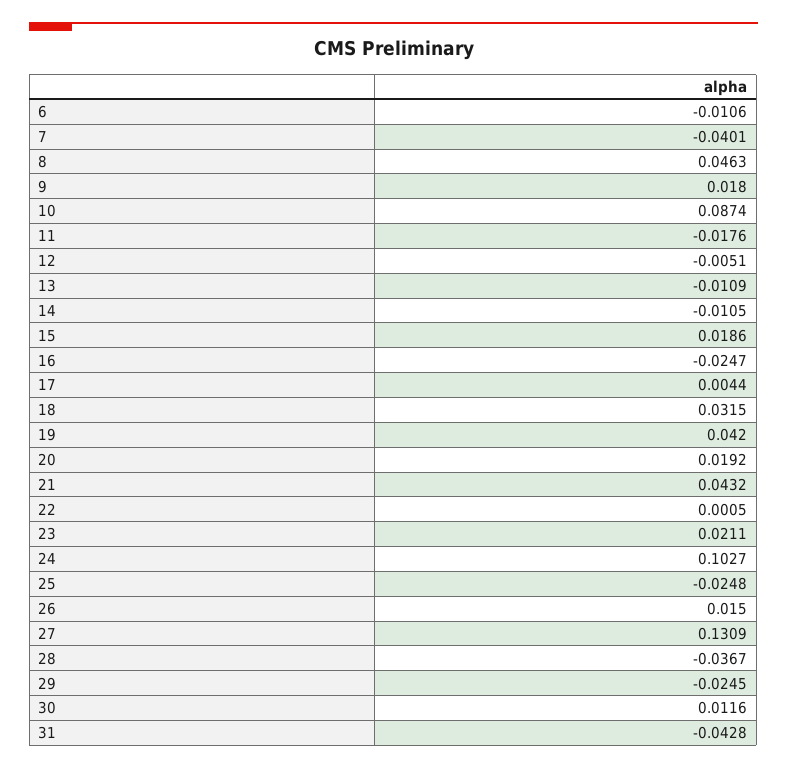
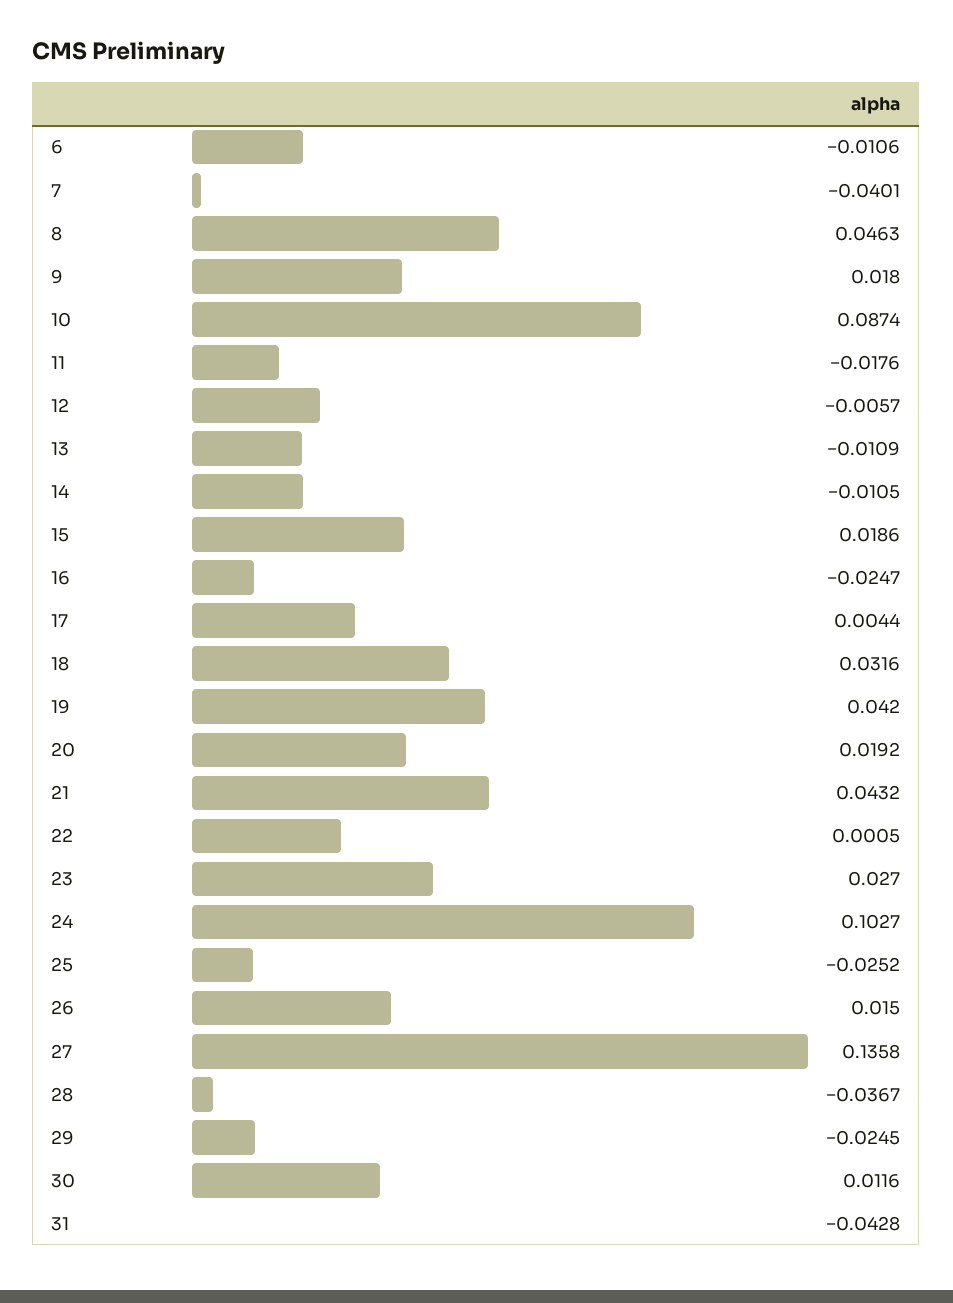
12: -0.0051 -> -0.0057
18: 0.0315 -> 0.0316
23: 0.0211 -> 0.027
25: -0.0248 -> -0.0252
27: 0.1309 -> 0.1358

